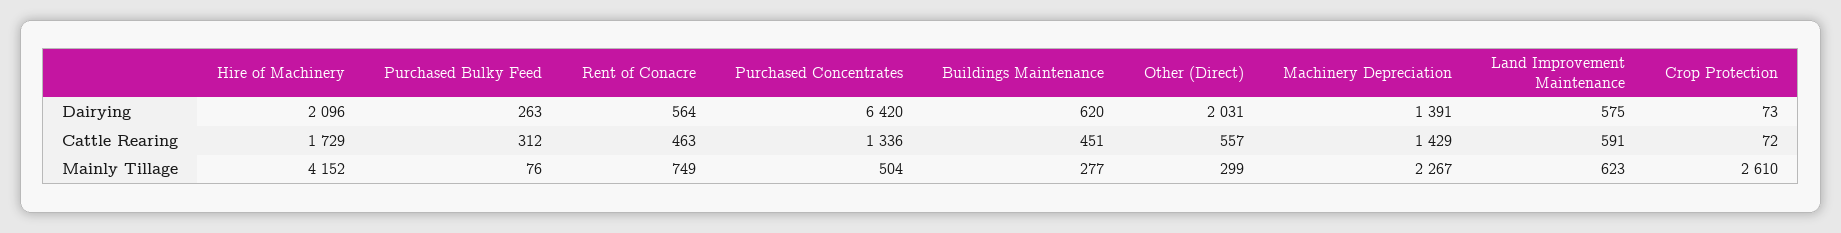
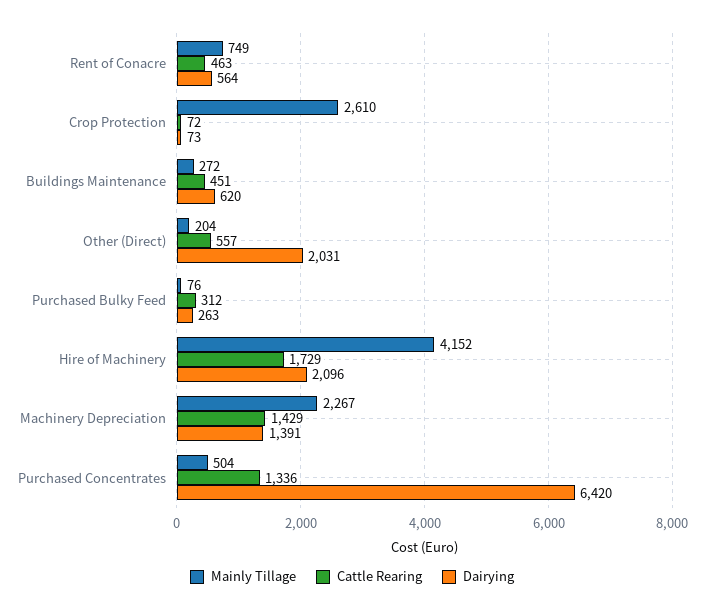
Dairying, Land Improvement Maintenance: 575 -> none
Cattle Rearing, Land Improvement Maintenance: 591 -> none
Mainly Tillage, Buildings Maintenance: 277 -> 272
Mainly Tillage, Other (Direct): 299 -> 204
Mainly Tillage, Land Improvement Maintenance: 623 -> none

